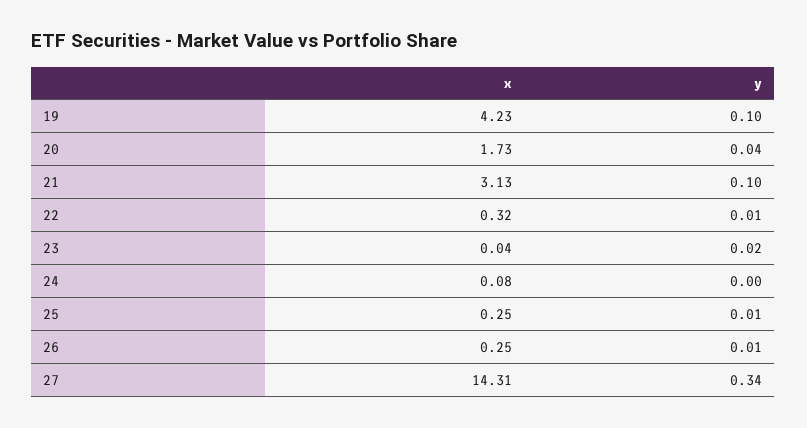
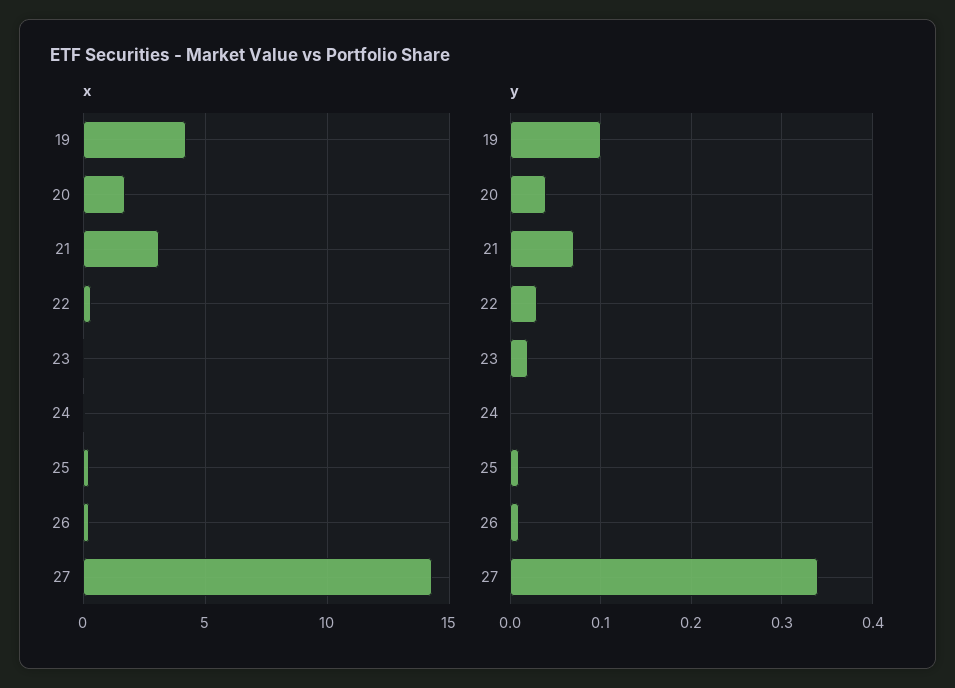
y, 21: 0.1 -> 0.07
y, 22: 0.01 -> 0.03

